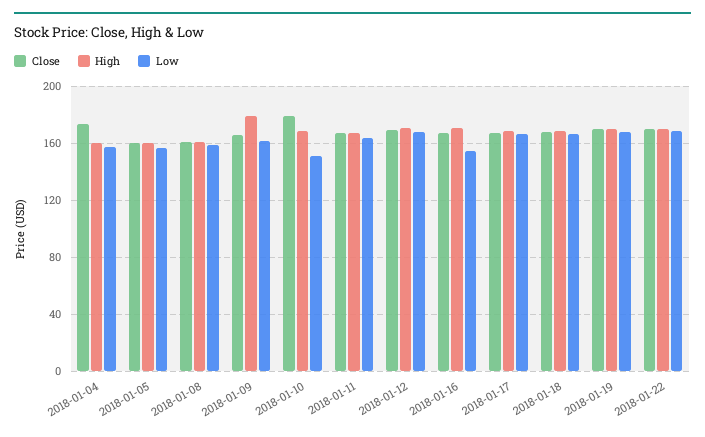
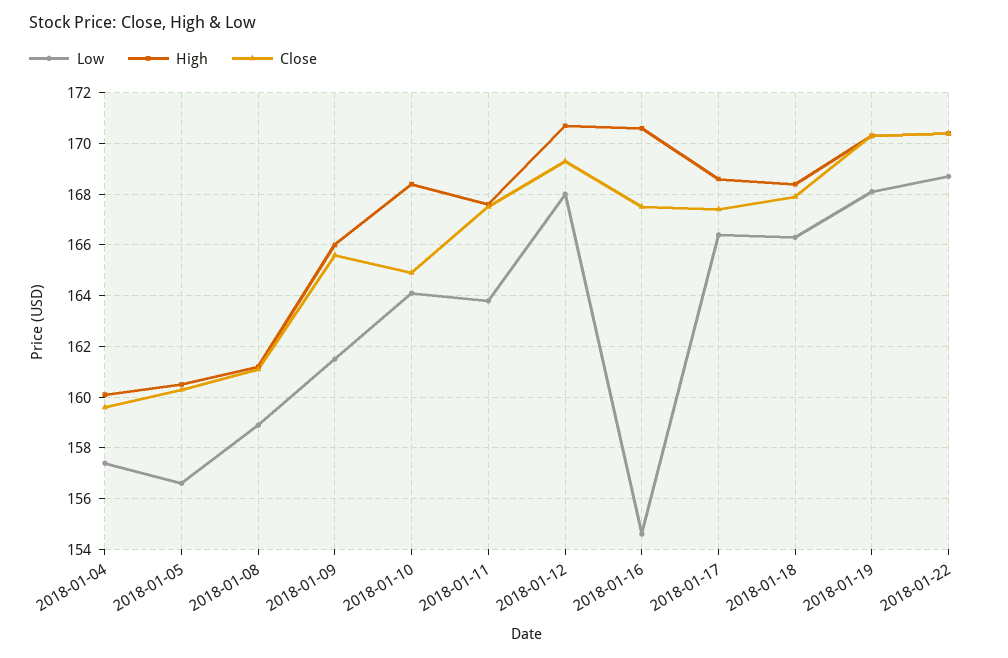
Close, 2018-01-04: 175 -> 159.5
High, 2018-01-09: 180 -> 166
Close, 2018-01-10: 180 -> 165
Low, 2018-01-10: 150 -> 164

